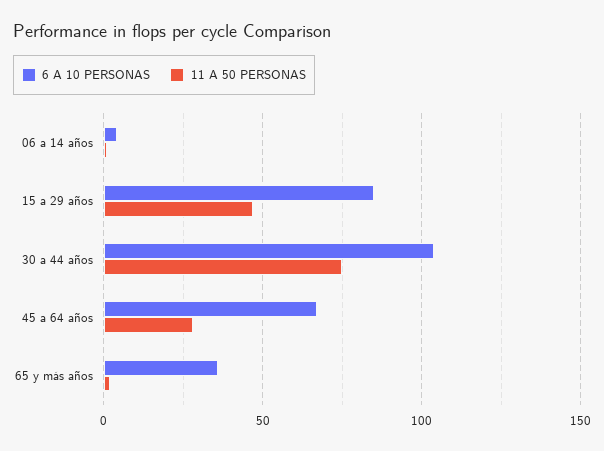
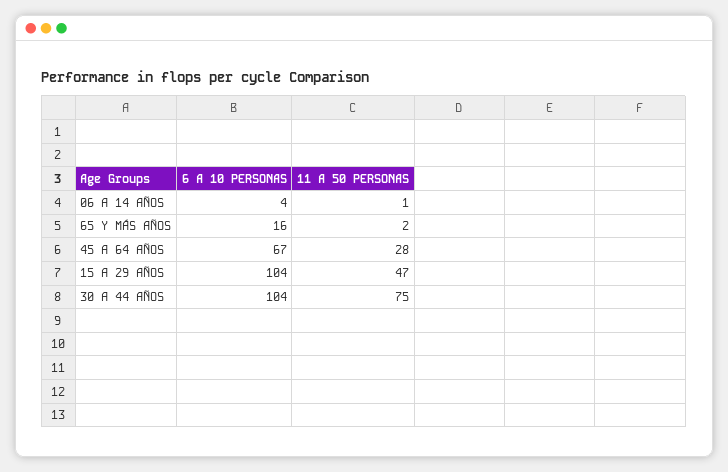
6 A 10 PERSONAS, 15 a 29 años: 85 -> 104
6 A 10 PERSONAS, 65 y más años: 35 -> 16

